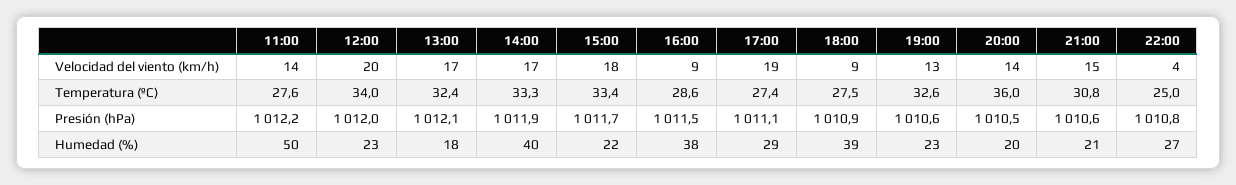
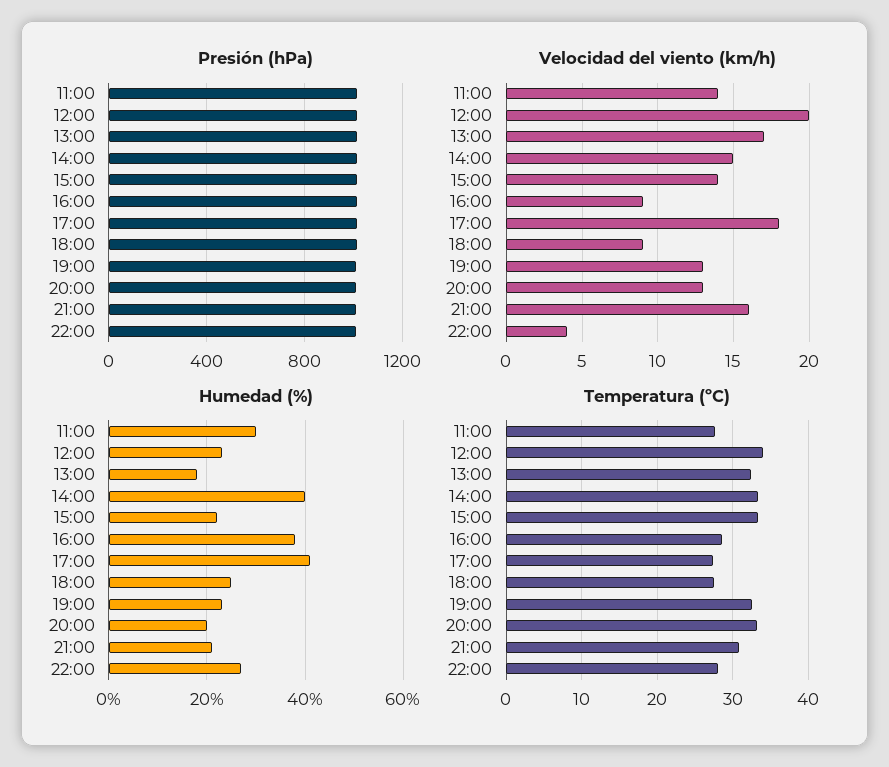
Velocidad del viento (km/h), 14:00: 17 -> 15
Velocidad del viento (km/h), 15:00: 18 -> 14
Velocidad del viento (km/h), 17:00: 19 -> 18
Velocidad del viento (km/h), 20:00: 14 -> 13
Velocidad del viento (km/h), 21:00: 15 -> 16
Temperatura (ºC), 20:00: 36 -> 33
Temperatura (ºC), 22:00: 25 -> 28
Humedad (%), 11:00: 50 -> 30
Humedad (%), 17:00: 29 -> 40
Humedad (%), 18:00: 39 -> 25

